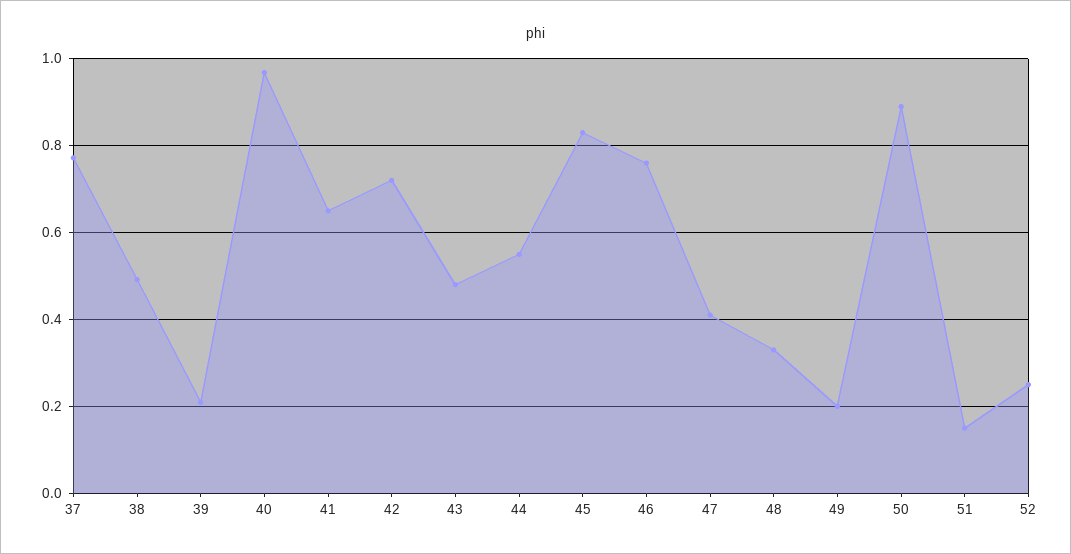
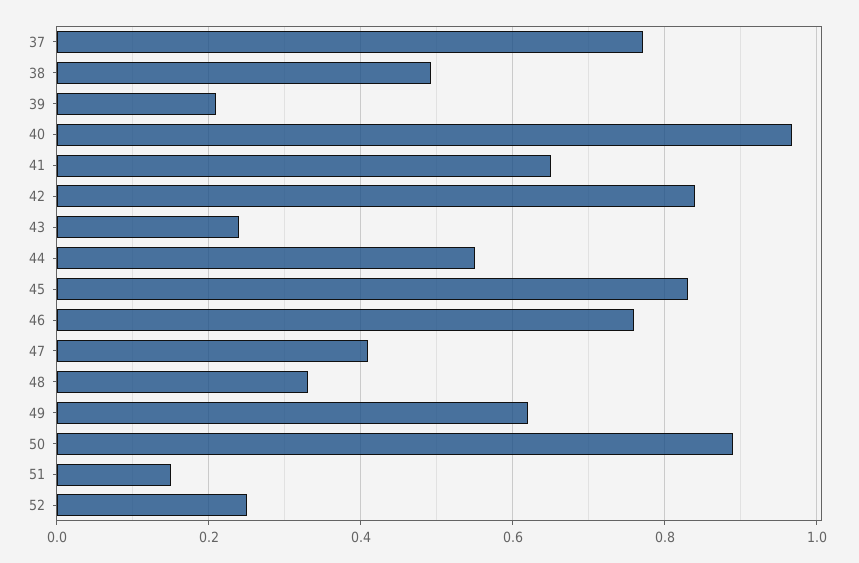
42: 0.72 -> 0.84
43: 0.48 -> 0.24
49: 0.2 -> 0.62

